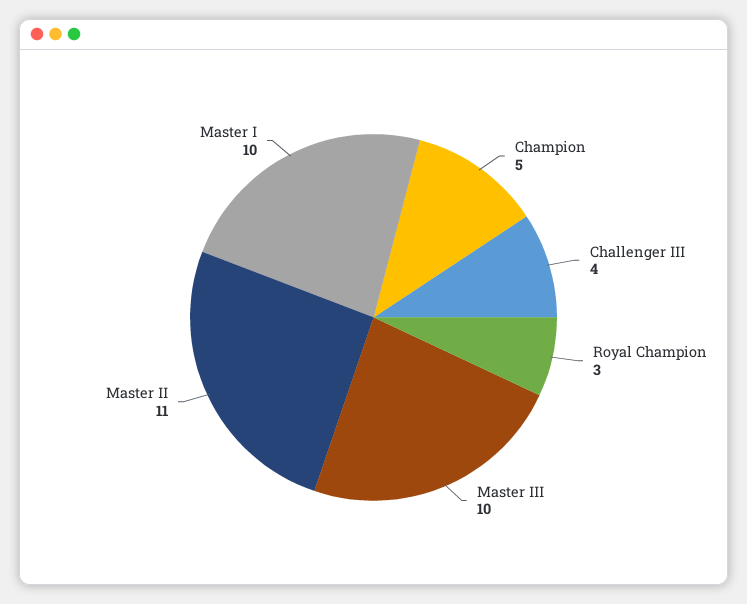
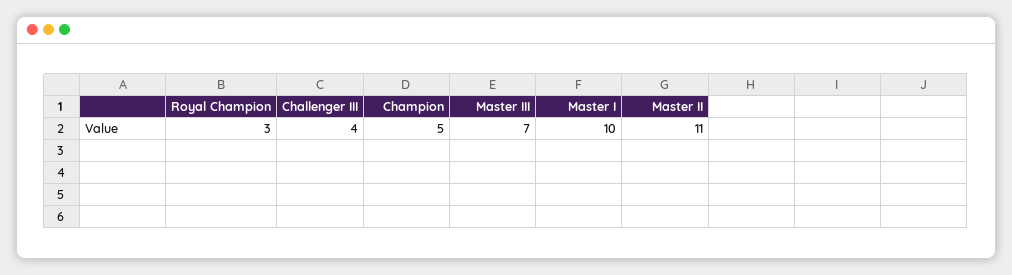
Master III: 10 -> 7

